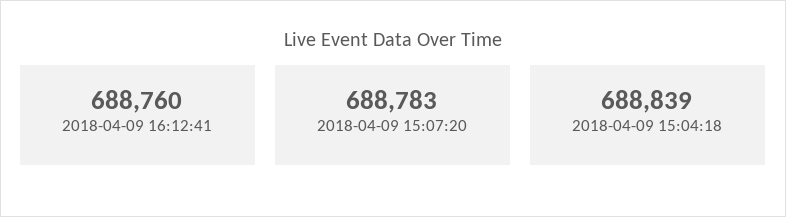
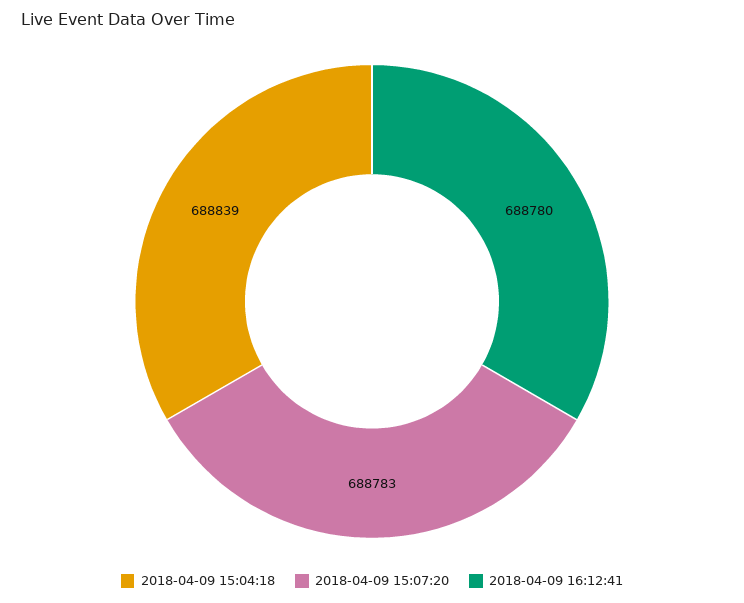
2018-04-09 16:12:41: 688760 -> 688780

